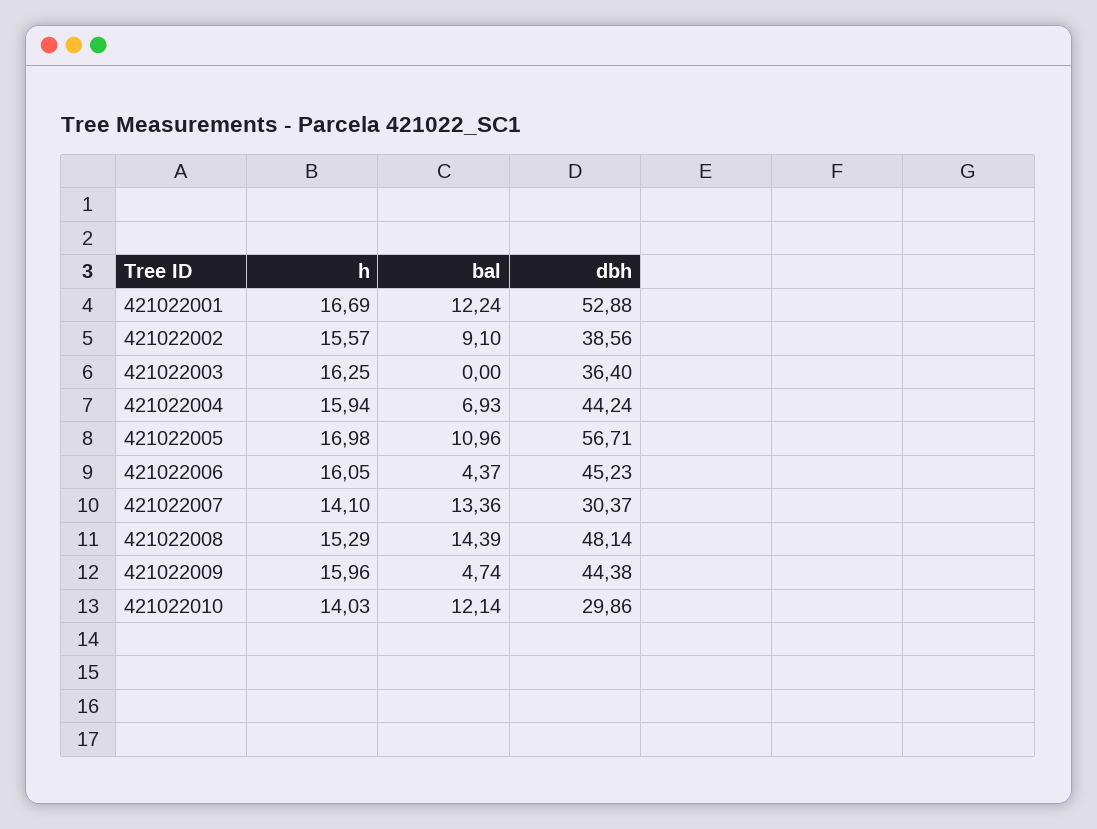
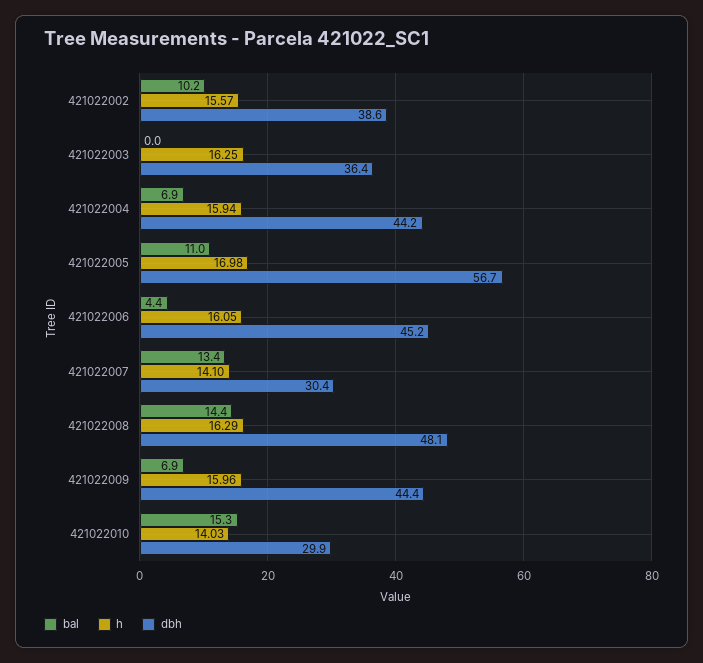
h, 421022001: 16.69 -> none
bal, 421022001: 12.24 -> none
dbh, 421022001: 52.88 -> none
bal, 421022002: 9.1 -> 10.2
h, 421022008: 15.29 -> 16.29
bal, 421022009: 4.74 -> 6.9
bal, 421022010: 12.14 -> 15.3

